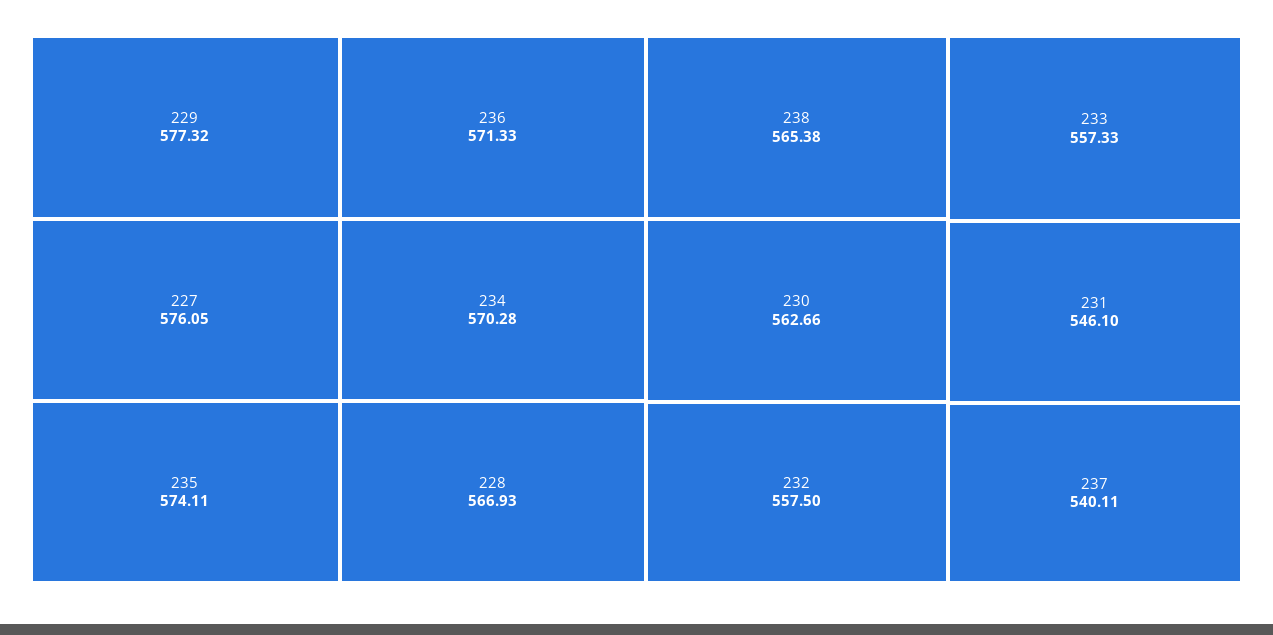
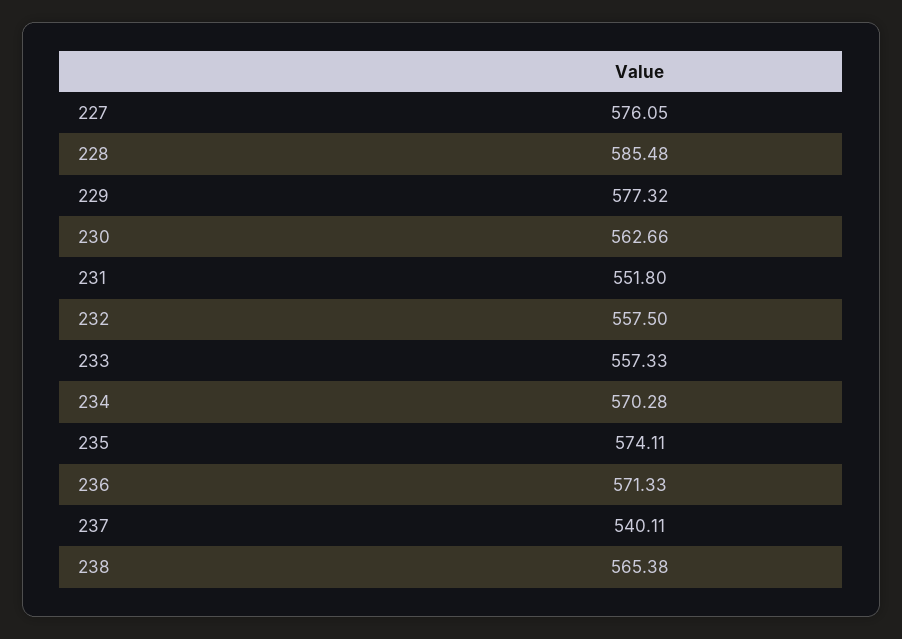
228: 566.93 -> 585.48
231: 546.1 -> 551.8

